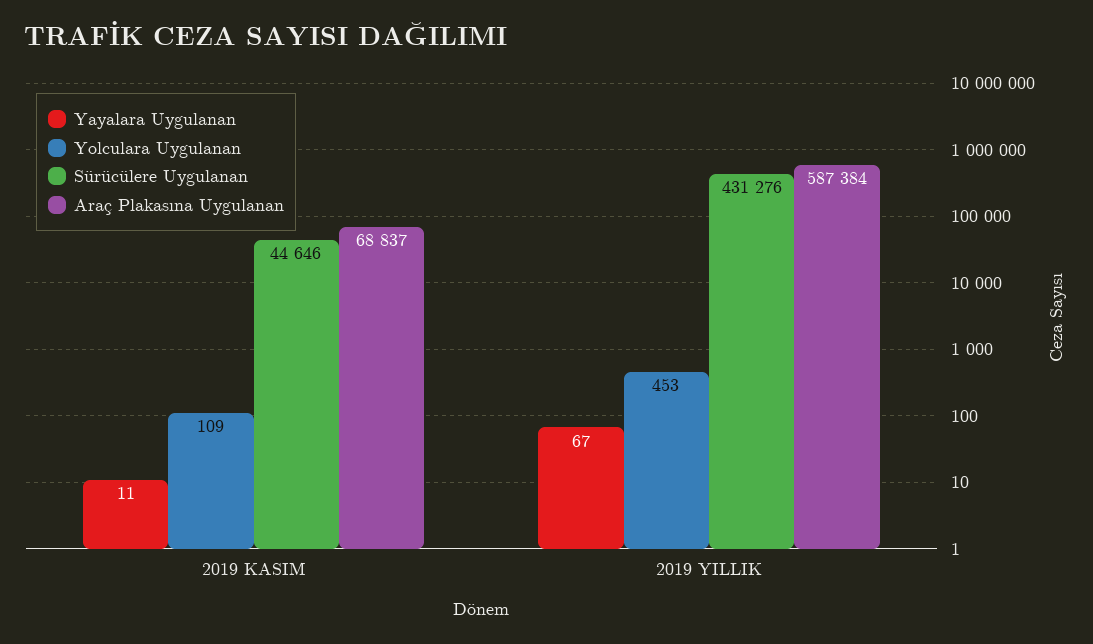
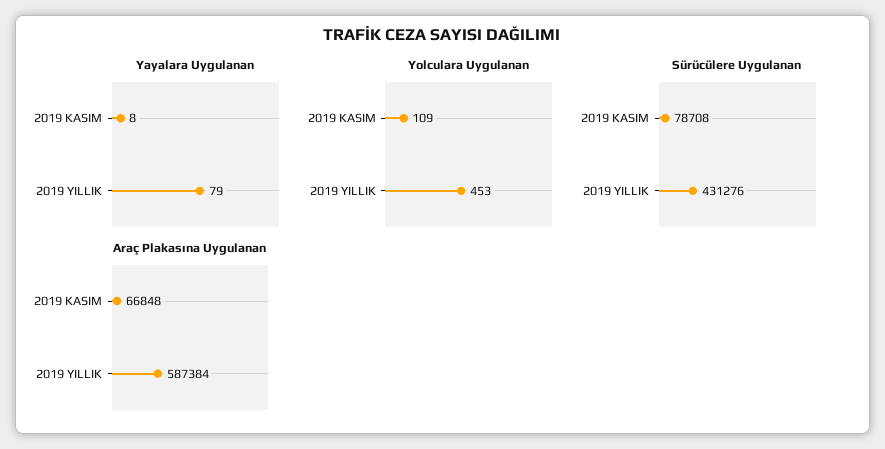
Yayalara Uygulanan, 2019 KASIM: 11 -> 8
Sürücülere Uygulanan, 2019 KASIM: 44646 -> 78708
Araç Plakasına Uygulanan, 2019 KASIM: 68837 -> 66848
Yayalara Uygulanan, 2019 YILLIK: 67 -> 79

